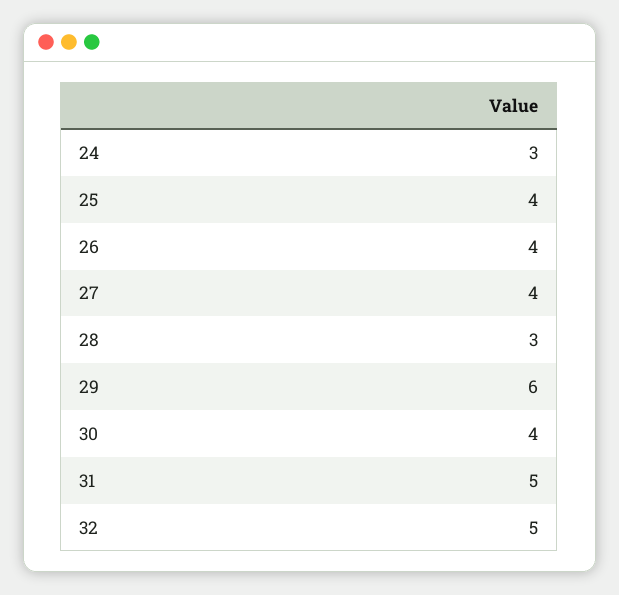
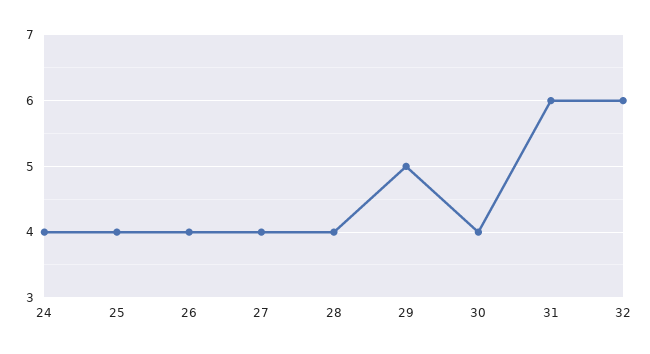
24: 3 -> 4
28: 3 -> 4
29: 6 -> 5
31: 5 -> 6
32: 5 -> 6

